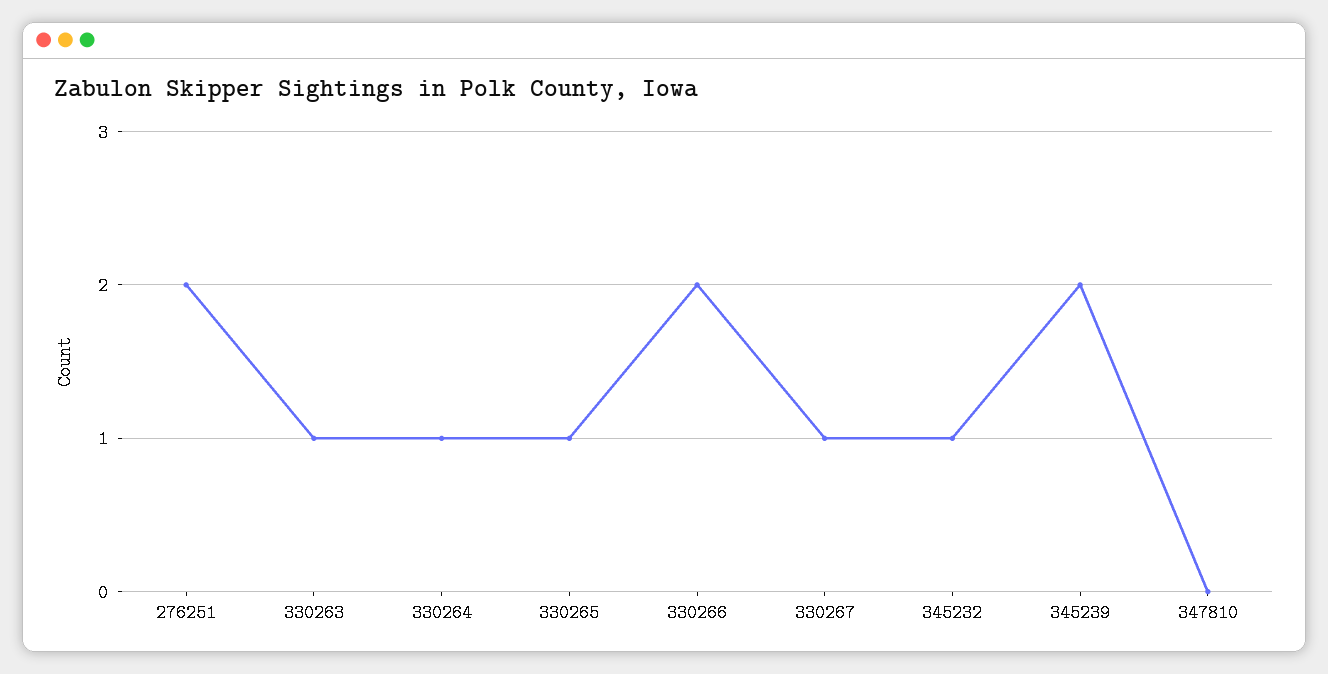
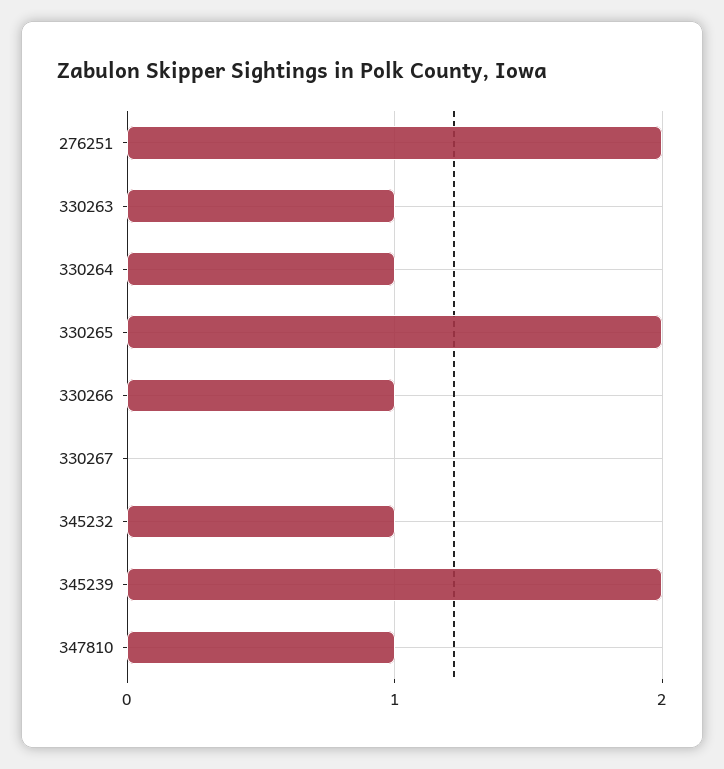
330265: 1 -> 2
330266: 2 -> 1
330267: 1 -> 0
347810: 0 -> 1

